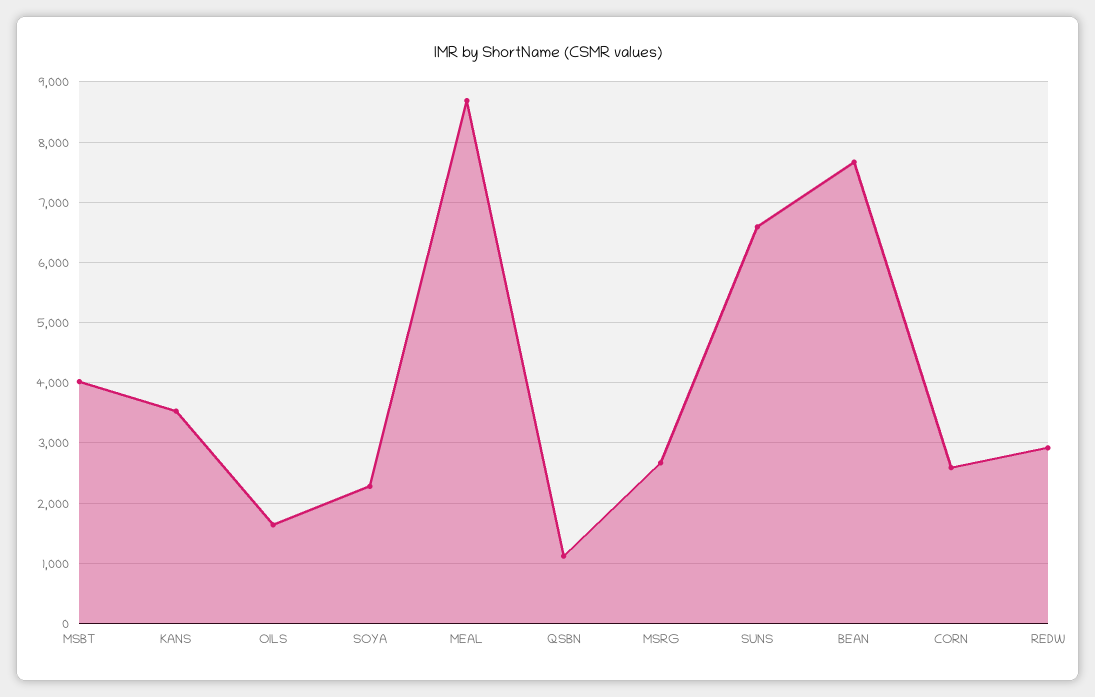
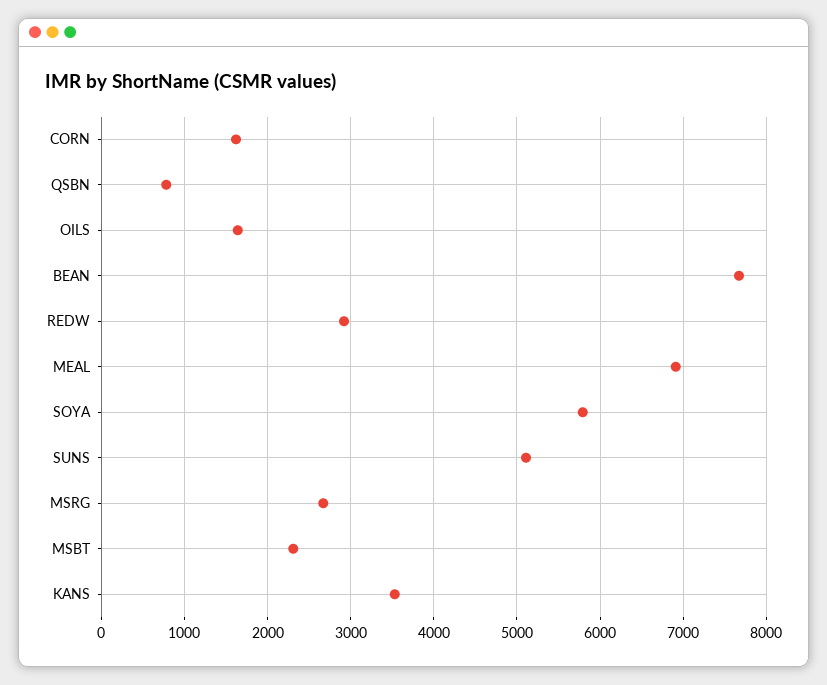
MSBT: 4000 -> 2300
SOYA: 2300 -> 5800
MEAL: 8700 -> 6900
QSBN: 1100 -> 800
SUNS: 6600 -> 5100
CORN: 2600 -> 1600

